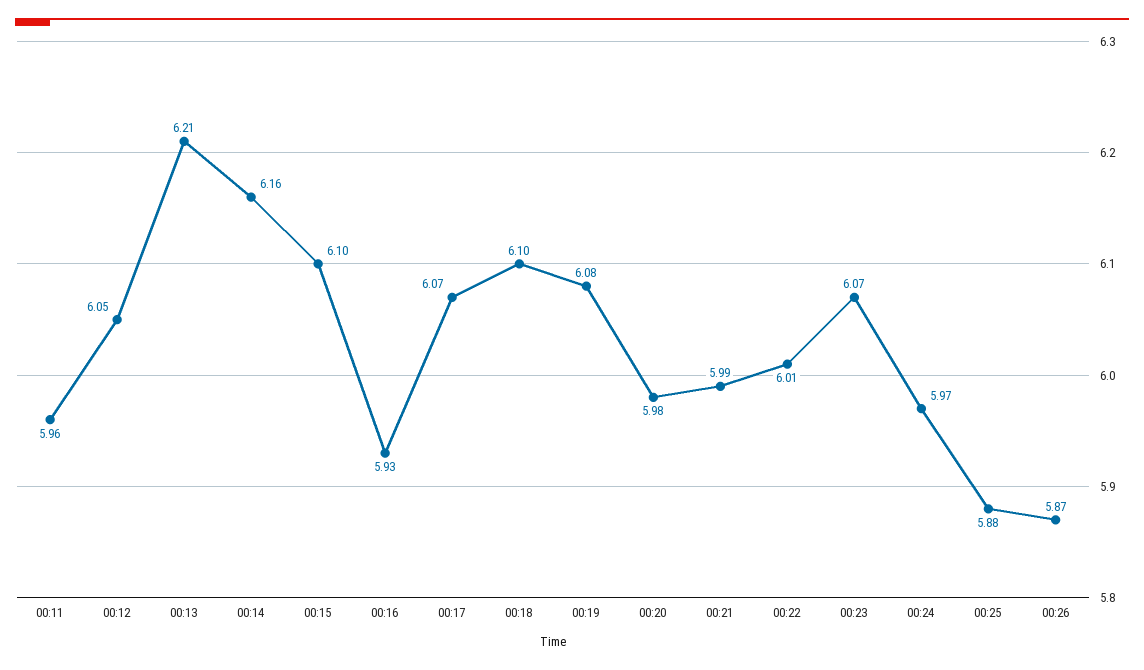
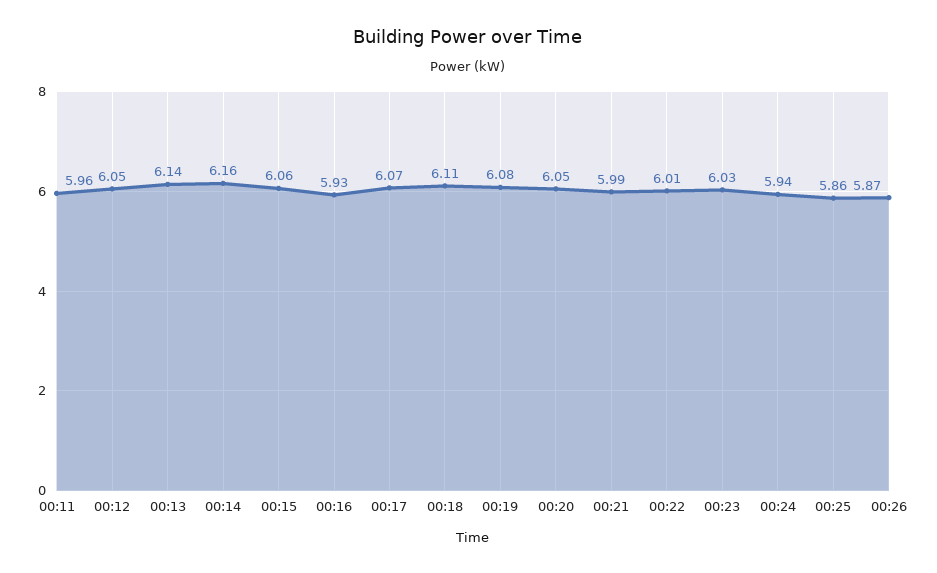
00:13: 6.21 -> 6.14
00:15: 6.1 -> 6.06
00:18: 6.1 -> 6.11
00:20: 5.98 -> 6.05
00:23: 6.07 -> 6.03
00:24: 5.97 -> 5.94
00:25: 5.88 -> 5.86

